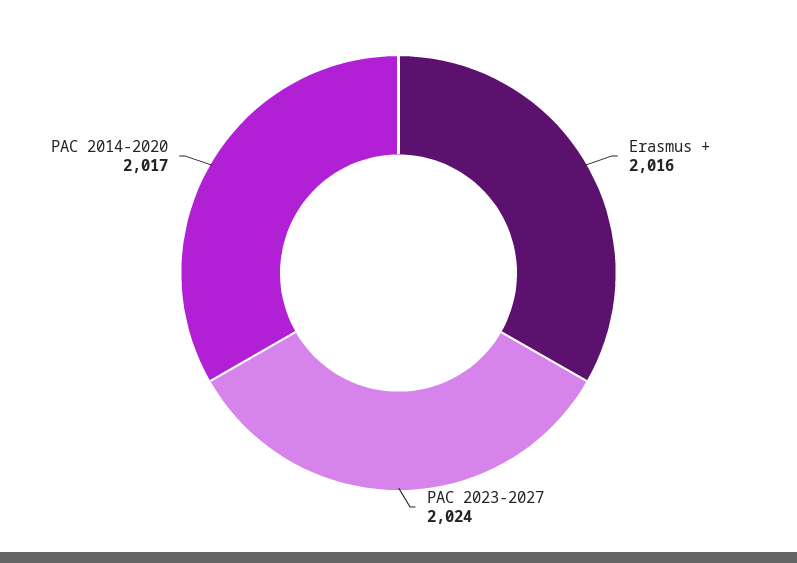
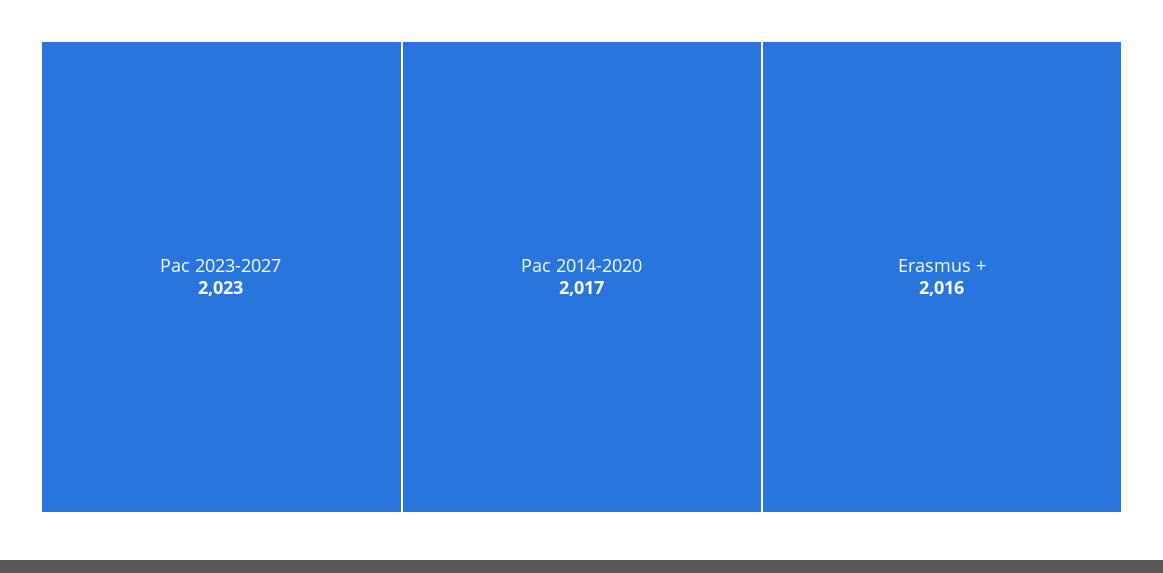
PAC 2023-2027: 2024 -> 2023

